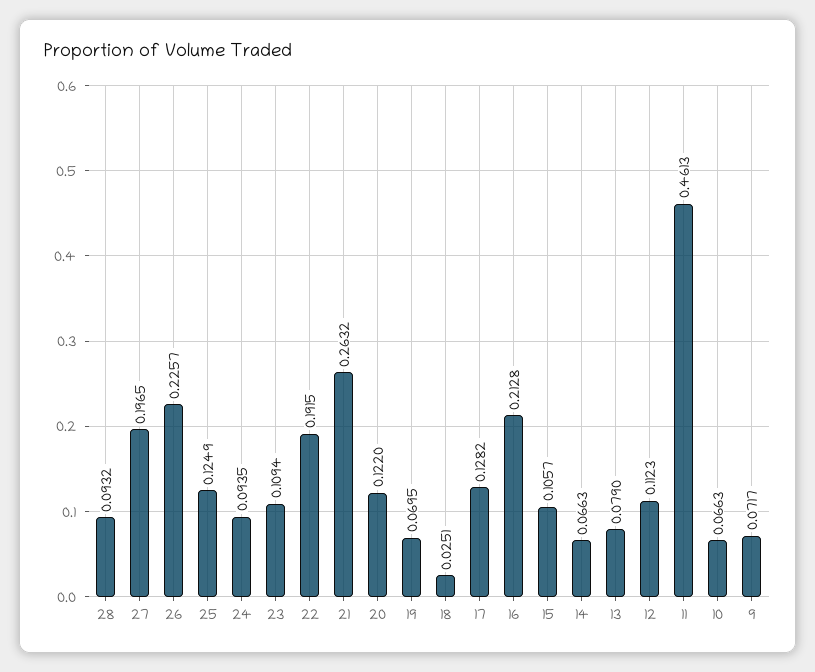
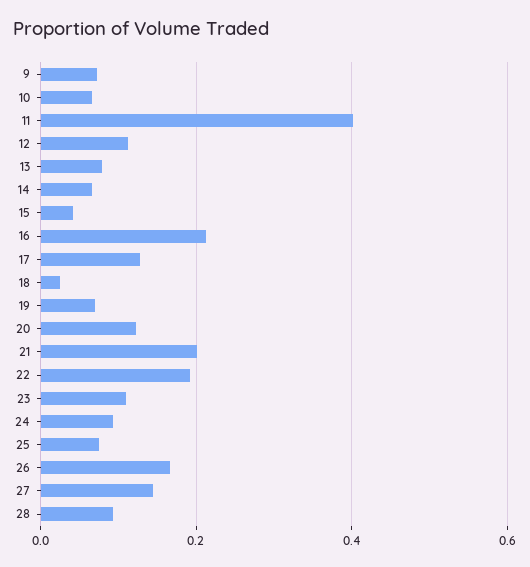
27: 0.1965 -> 0.14
26: 0.2257 -> 0.16
25: 0.1249 -> 0.08
21: 0.2632 -> 0.2
15: 0.1057 -> 0.04
11: 0.4613 -> 0.4

